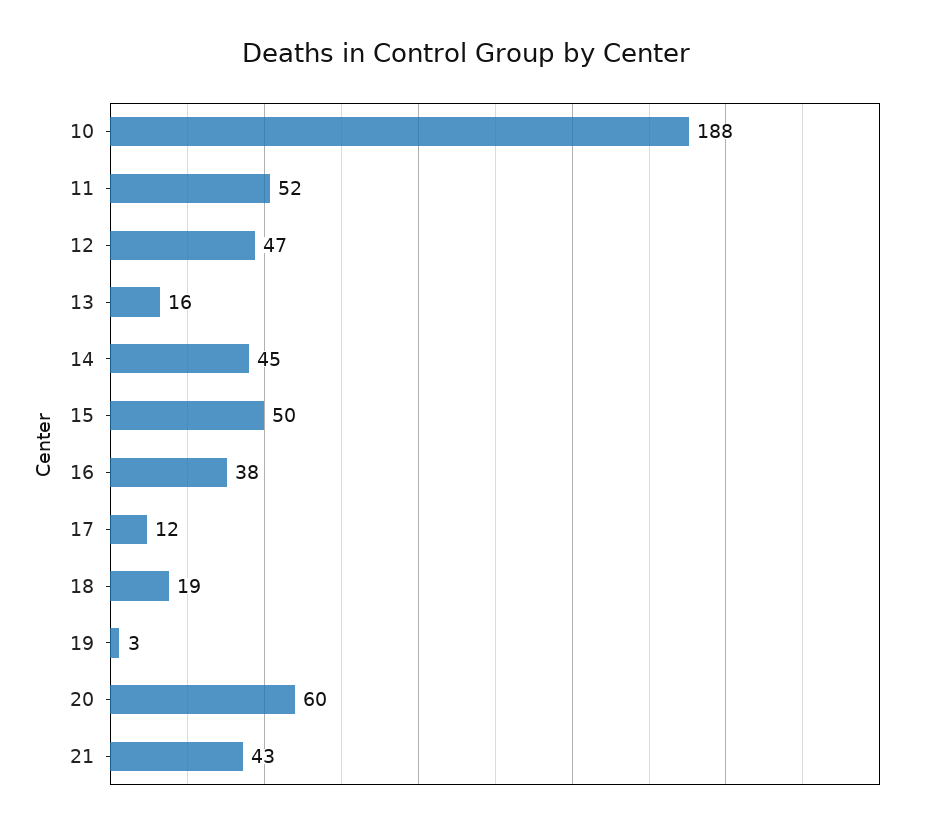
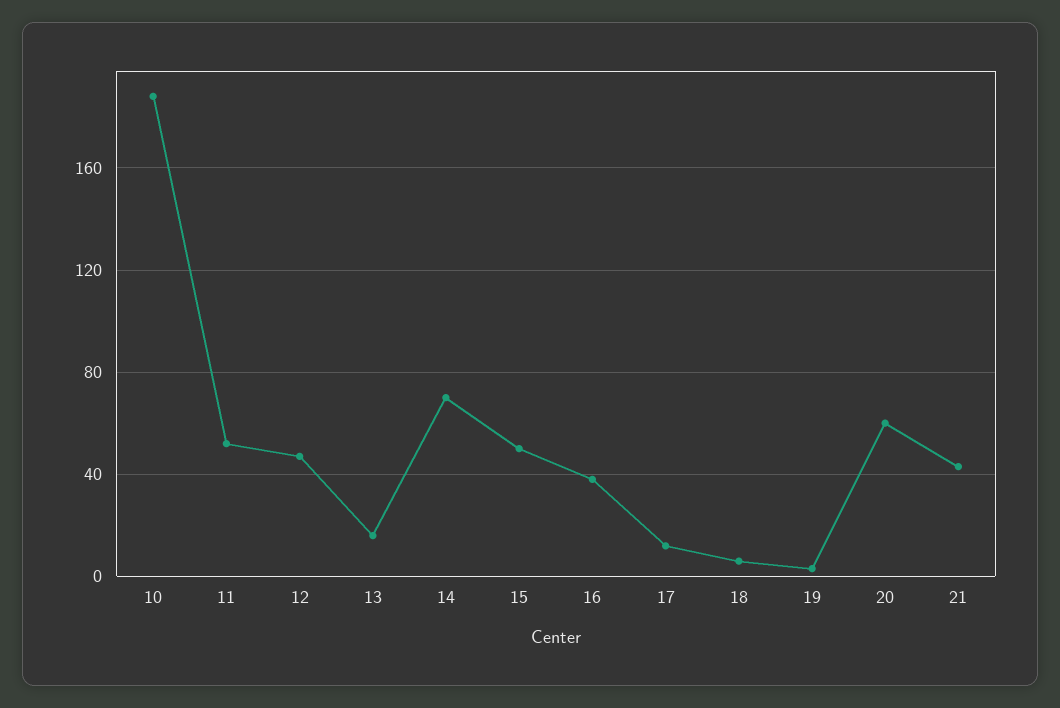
14: 45 -> 70
18: 19 -> 5

